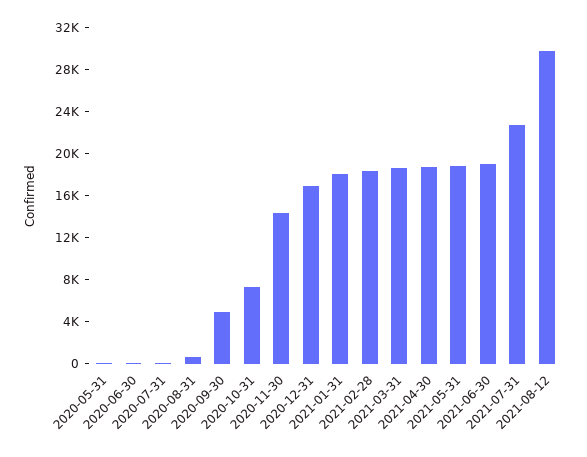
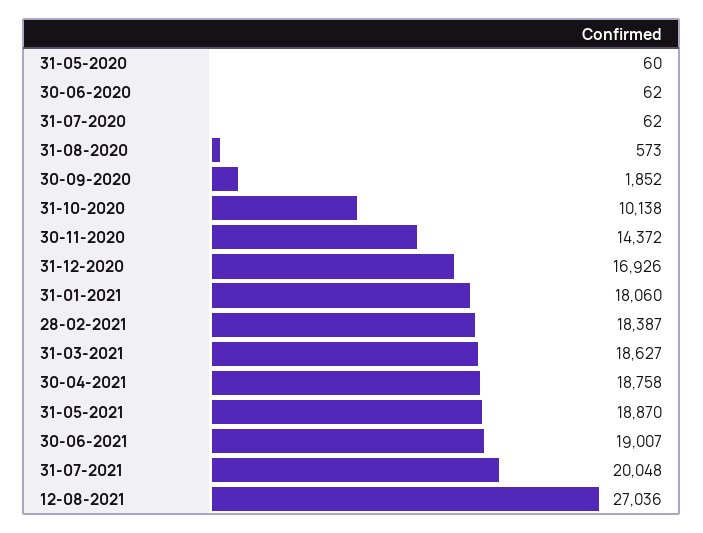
2020-09-30: 5000 -> 1852
2020-10-31: 7000 -> 10138
2021-07-31: 23000 -> 20048
2021-08-12: 30000 -> 27036

